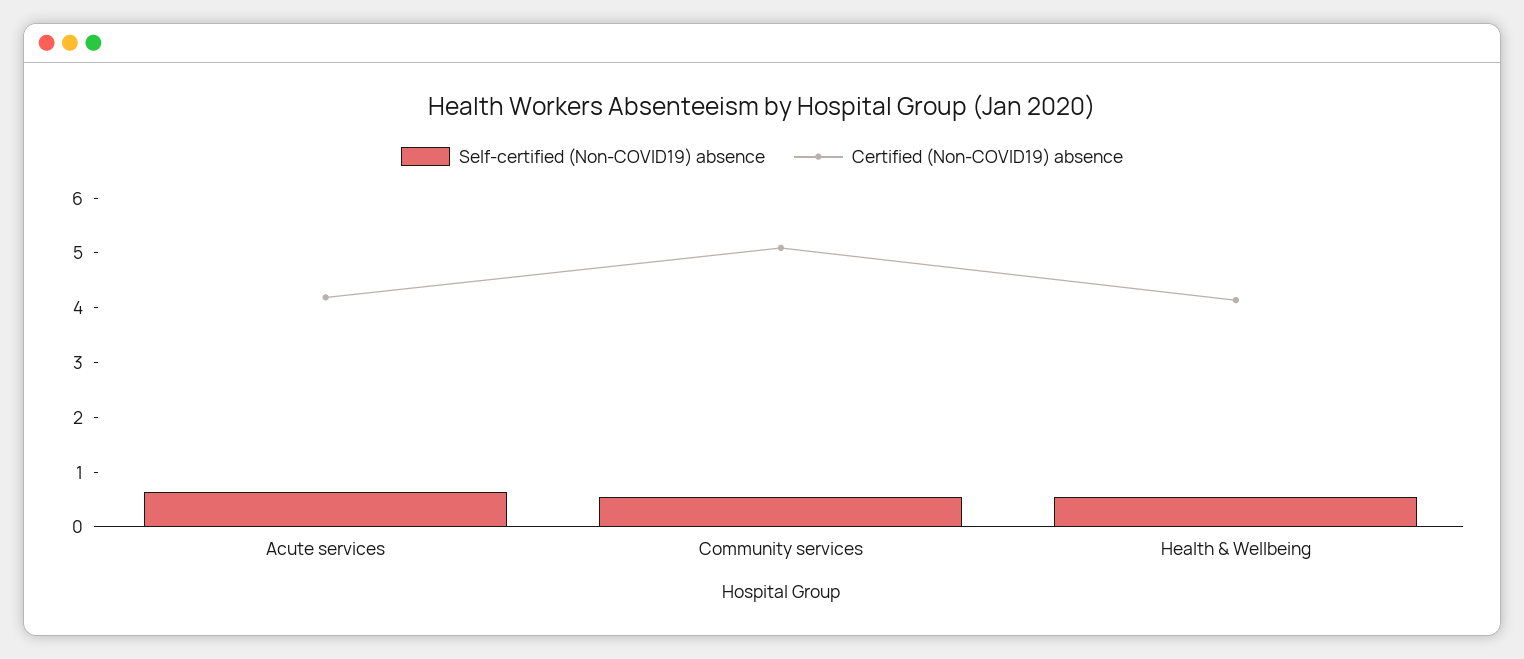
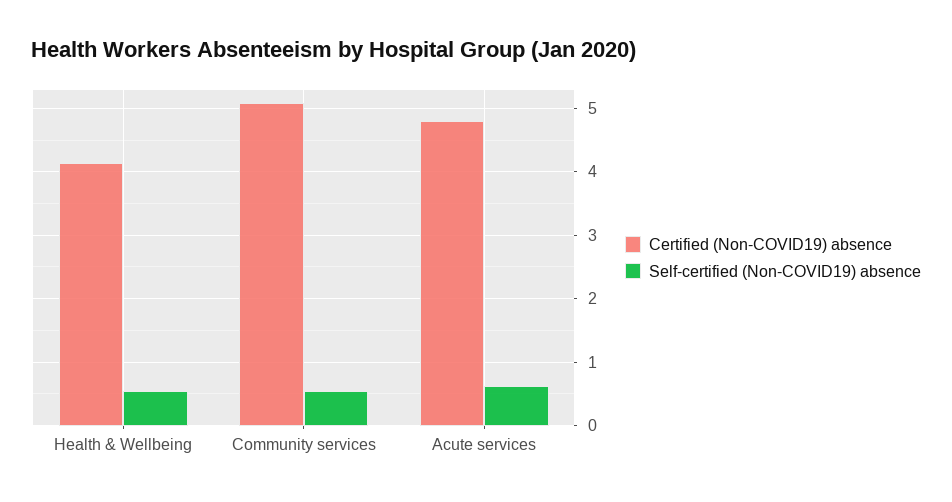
Certified (Non-COVID19) absence, Acute services: 4.2 -> 4.8

